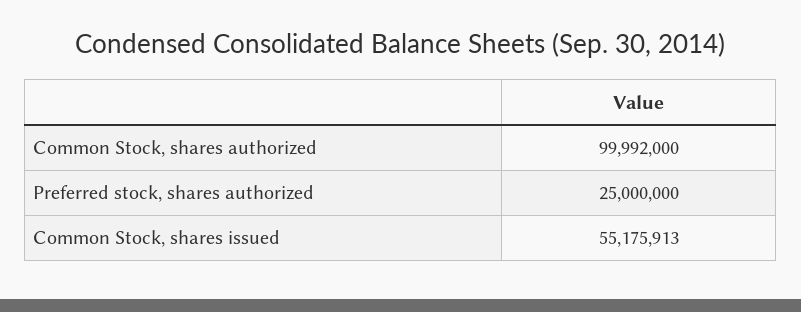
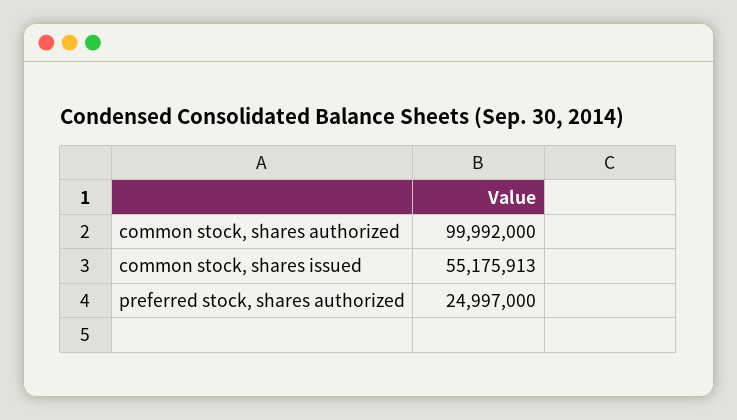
Preferred stock, shares authorized: 25000000 -> 24997000

